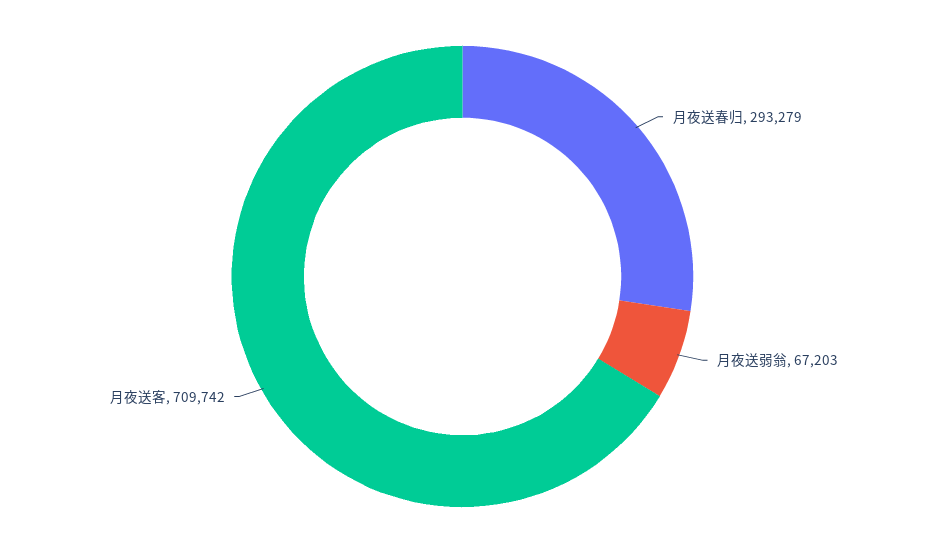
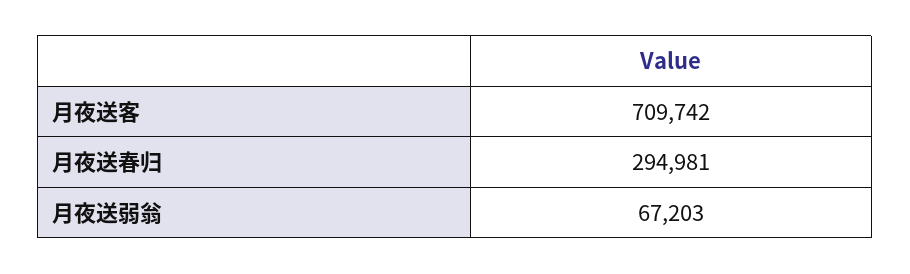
月夜送春归: 293279 -> 294981

